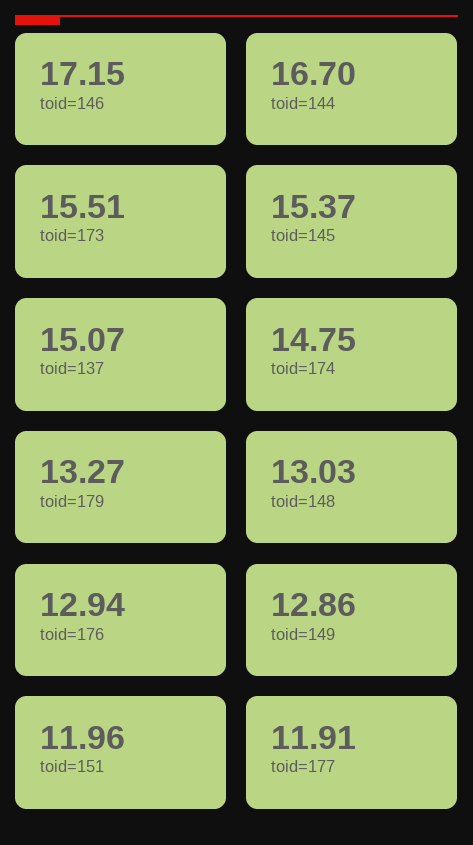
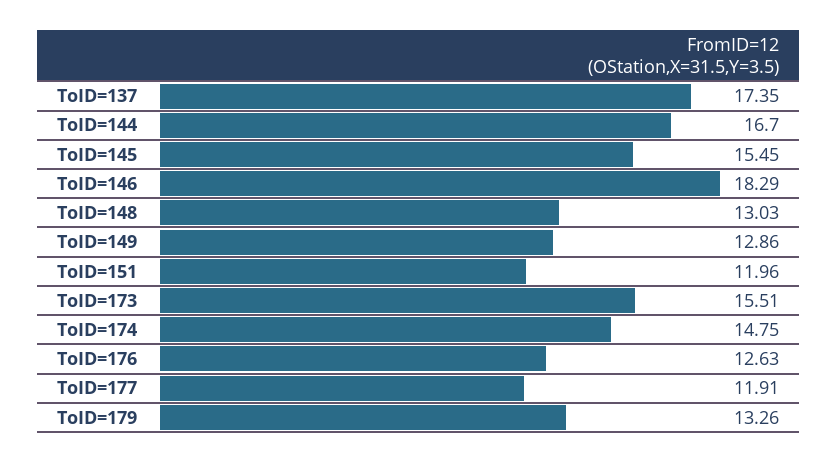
toid=146: 17.15 -> 18.29
toid=145: 15.37 -> 15.45
toid=137: 15.07 -> 17.35
toid=179: 13.27 -> 13.26
toid=176: 12.94 -> 12.63

